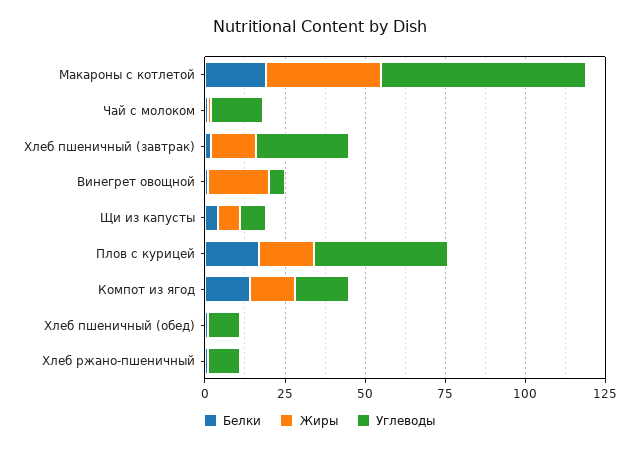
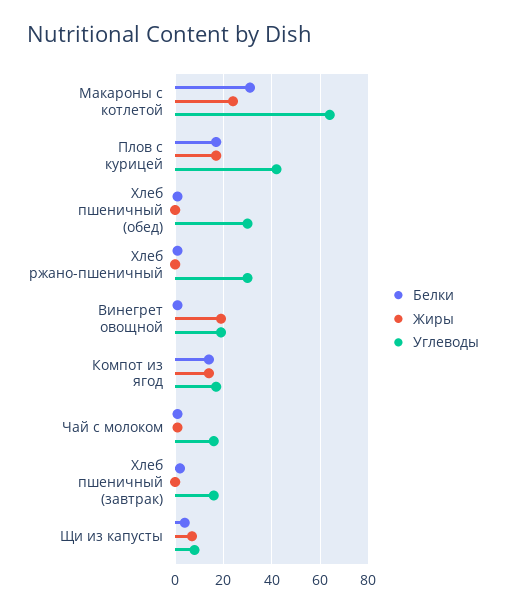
Белки, Макароны с котлетой: 20 -> 30
Жиры, Макароны с котлетой: 35 -> 25
Жиры, Хлеб пшеничный (завтрак): 15 -> 0
Углеводы, Хлеб пшеничный (завтрак): 30 -> 15
Углеводы, Винегрет овощной: 5 -> 20
Углеводы, Хлеб пшеничный (обед): 10 -> 30
Углеводы, Хлеб ржано-пшеничный: 10 -> 30

